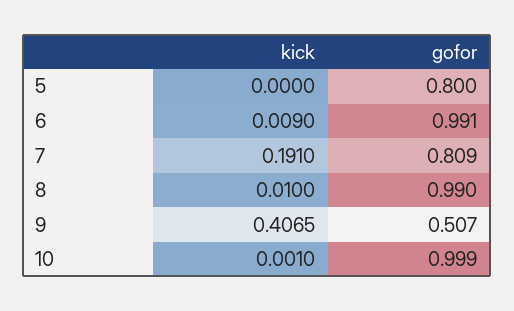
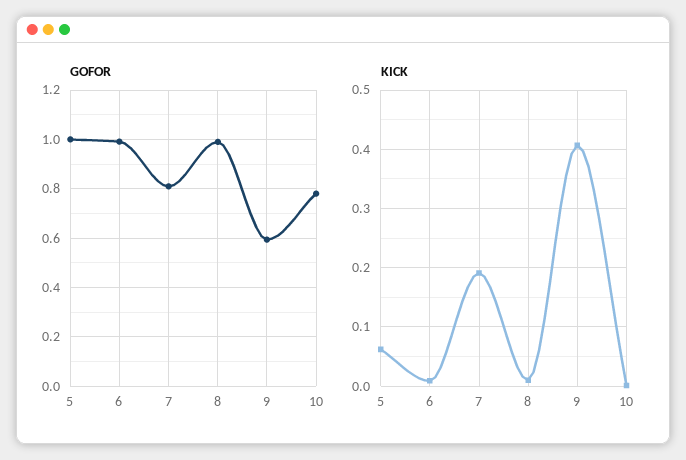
kick, 5: 0 -> 0.06
gofor, 5: 0.8 -> 1
gofor, 9: 0.507 -> 0.6
gofor, 10: 0.999 -> 0.775

